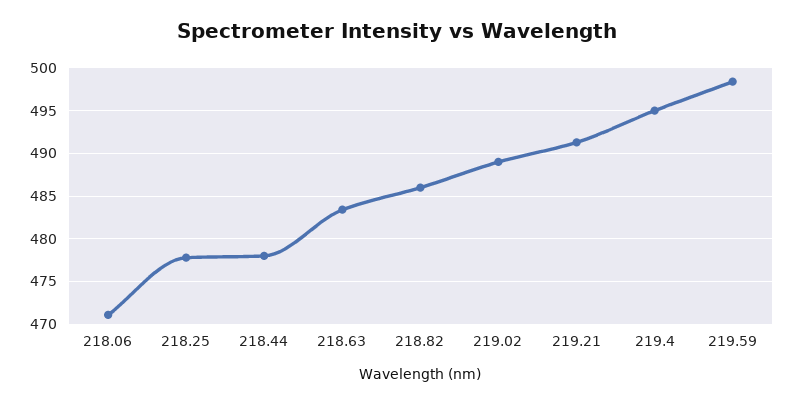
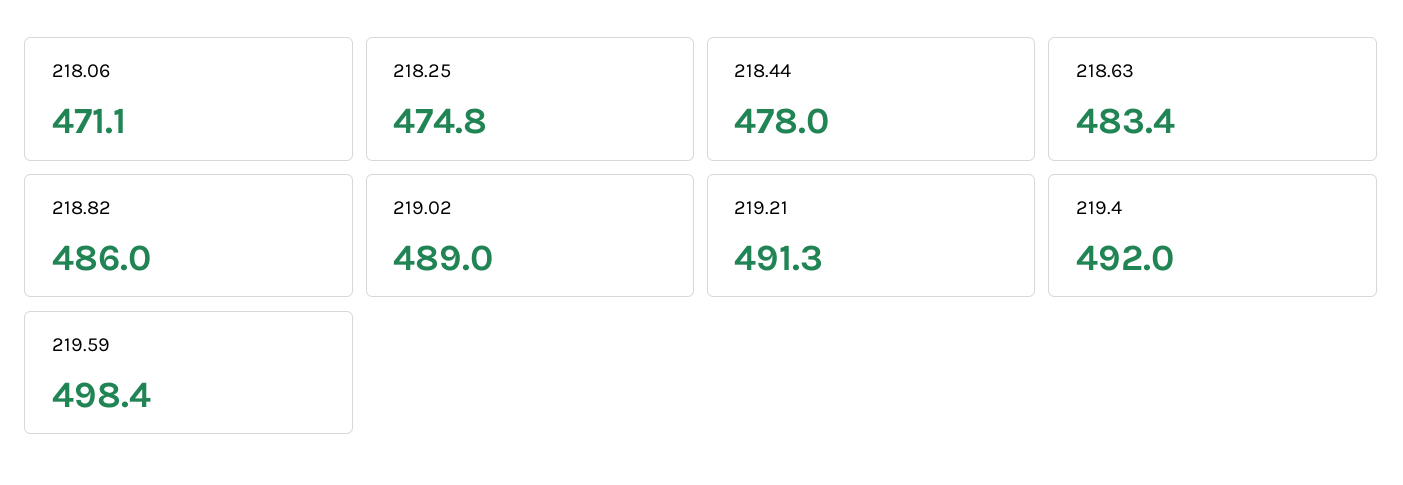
218.25: 478 -> 474.8
219.4: 495 -> 492

